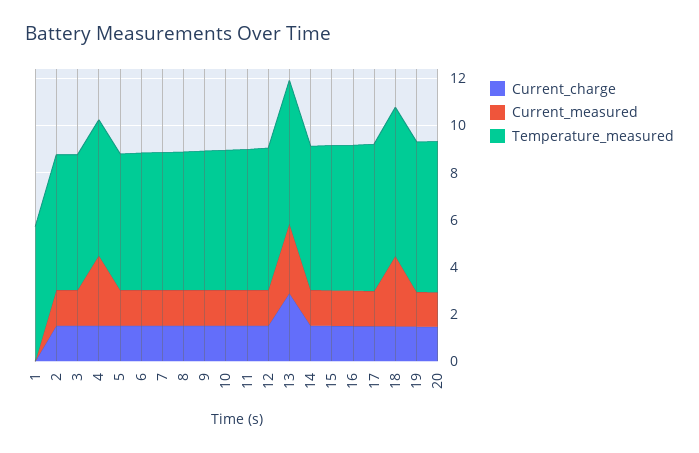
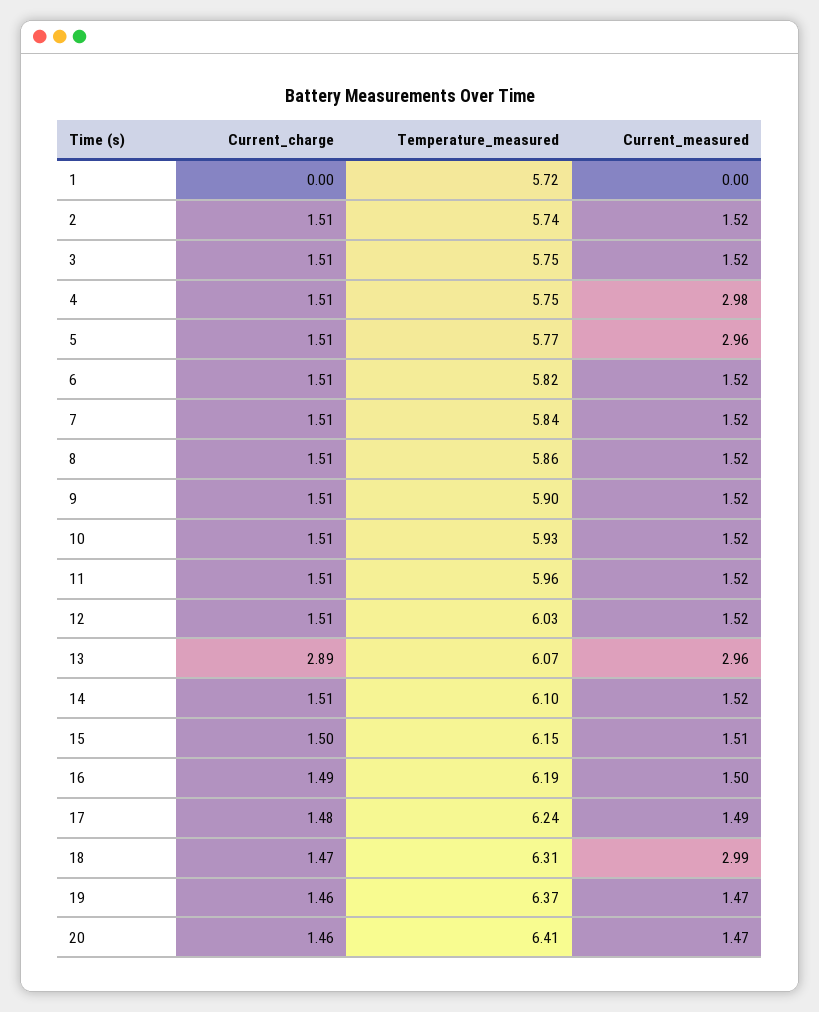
Current_measured, 5: 1.5 -> 2.96

